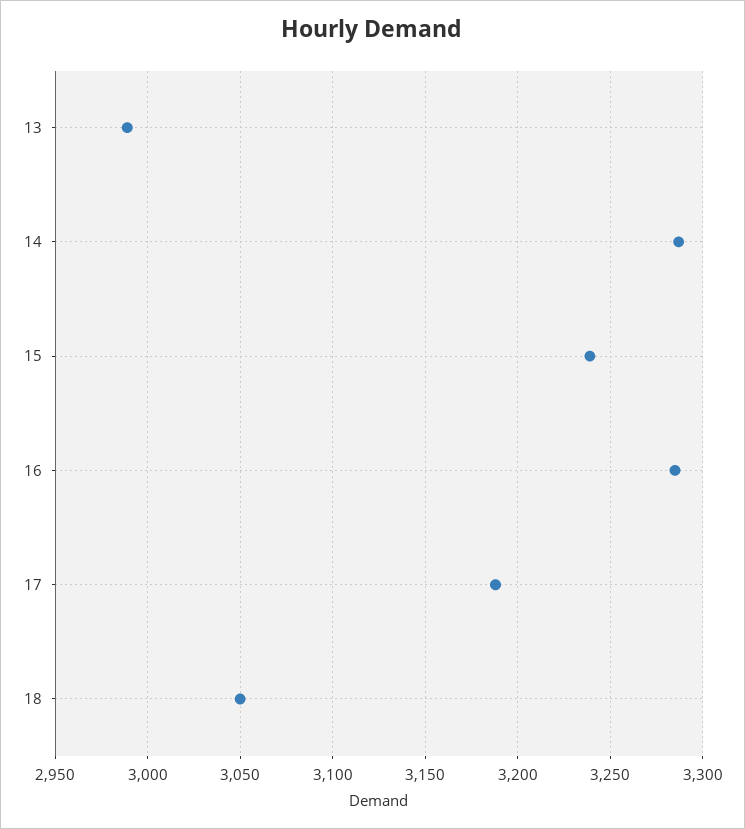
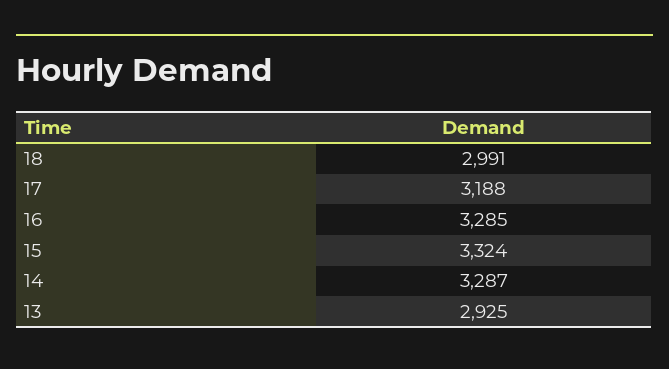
13: 2990 -> 2925
15: 3240 -> 3324
18: 3050 -> 2991

